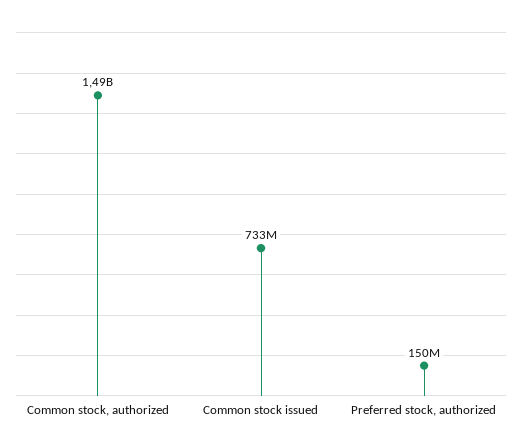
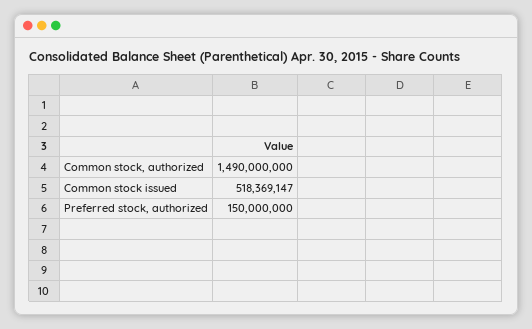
Common stock issued: 733000000 -> 518369147

